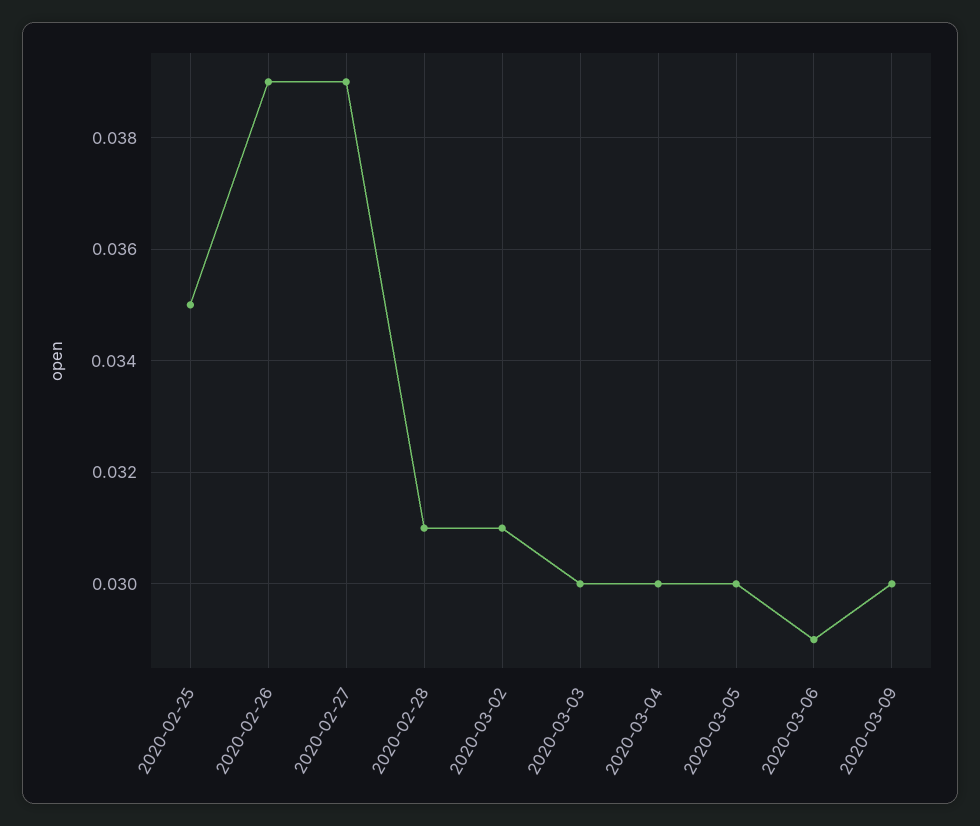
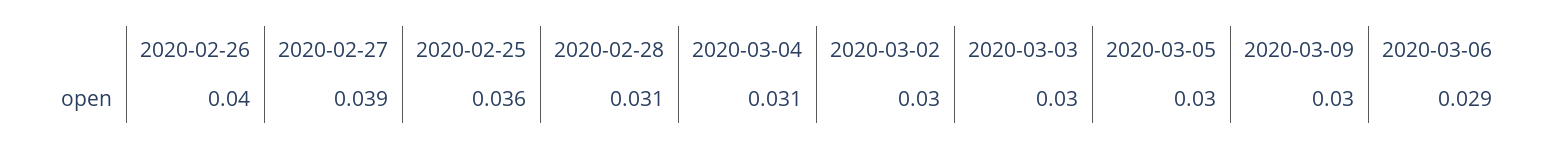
2020-02-25: 0.035 -> 0.036
2020-02-26: 0.039 -> 0.04
2020-03-02: 0.031 -> 0.03
2020-03-04: 0.03 -> 0.031

